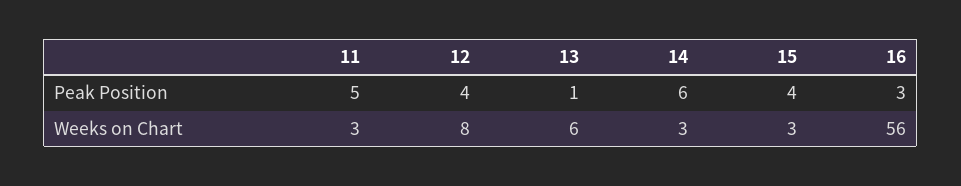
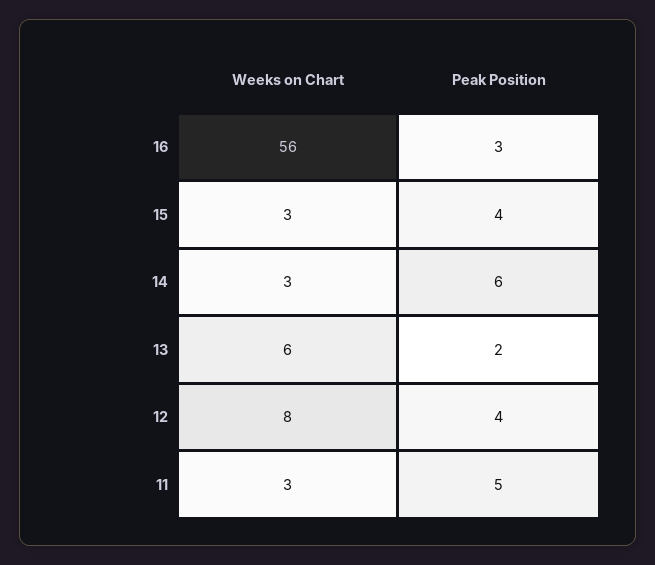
13, Peak Position: 1 -> 2

